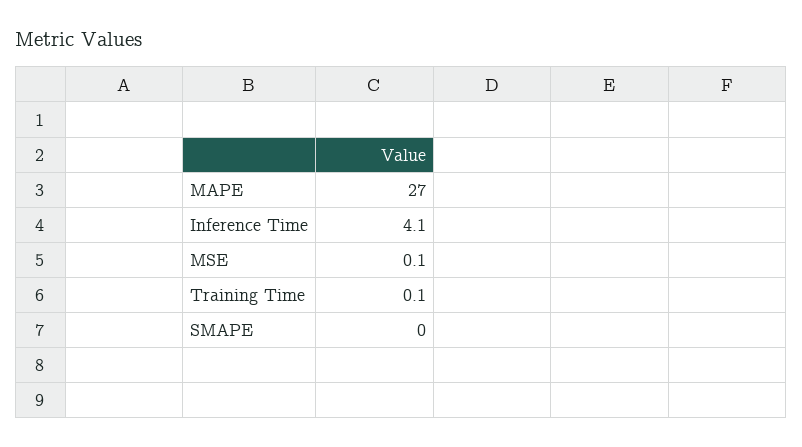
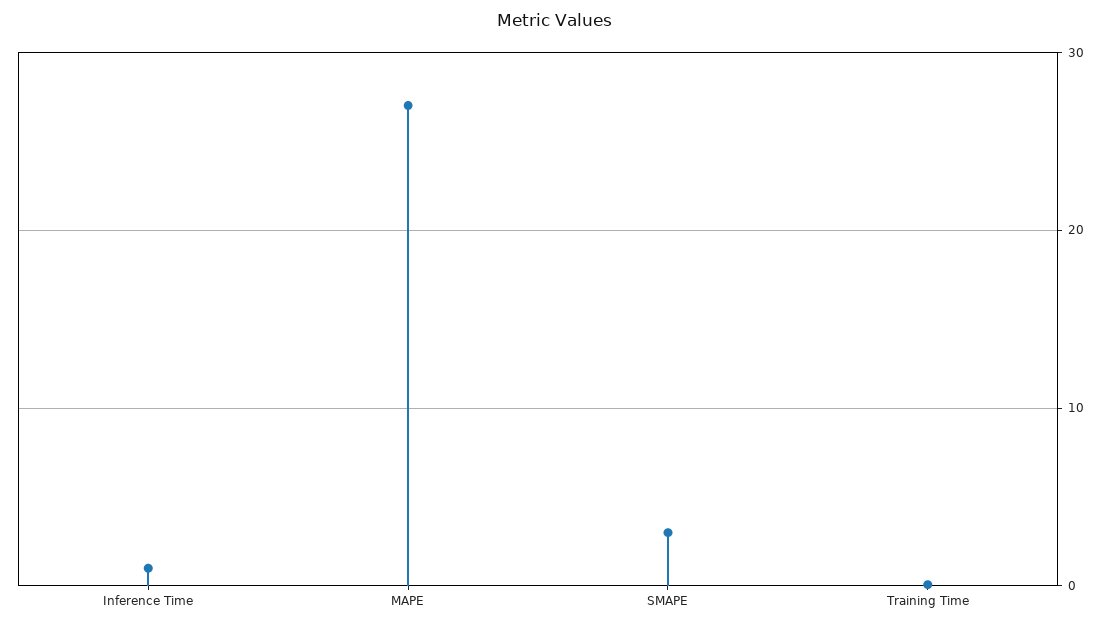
Inference Time: 4.1 -> 1
MSE: 0.1 -> none
SMAPE: 0 -> 3

